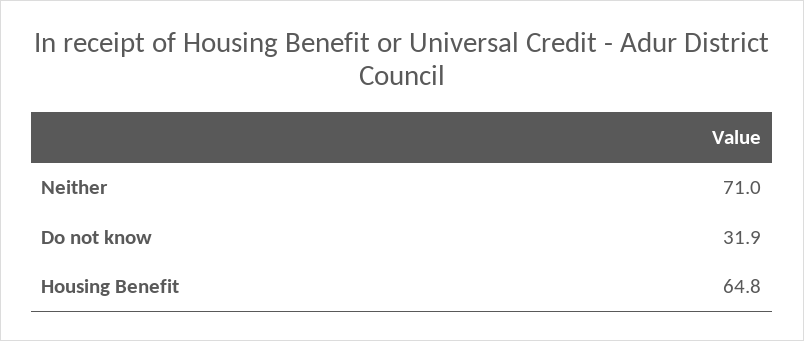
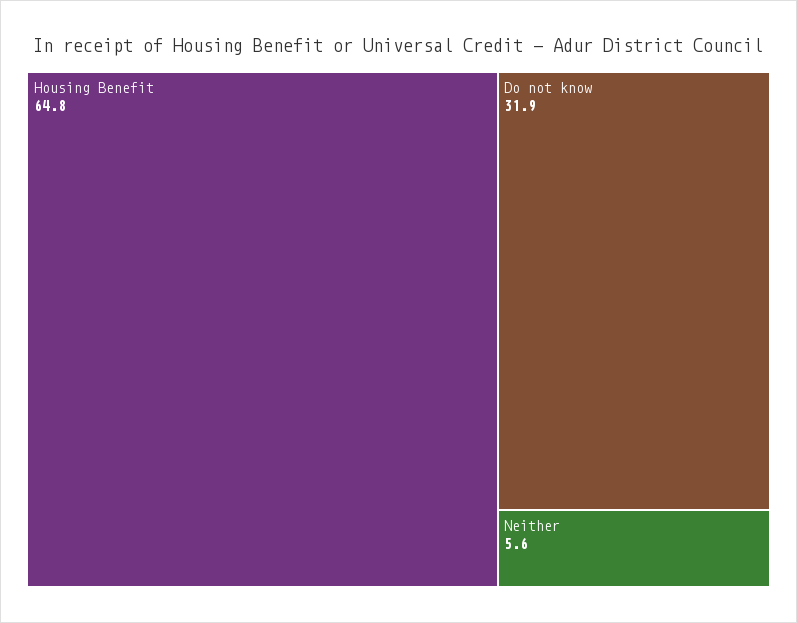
Neither: 71 -> 5.6

